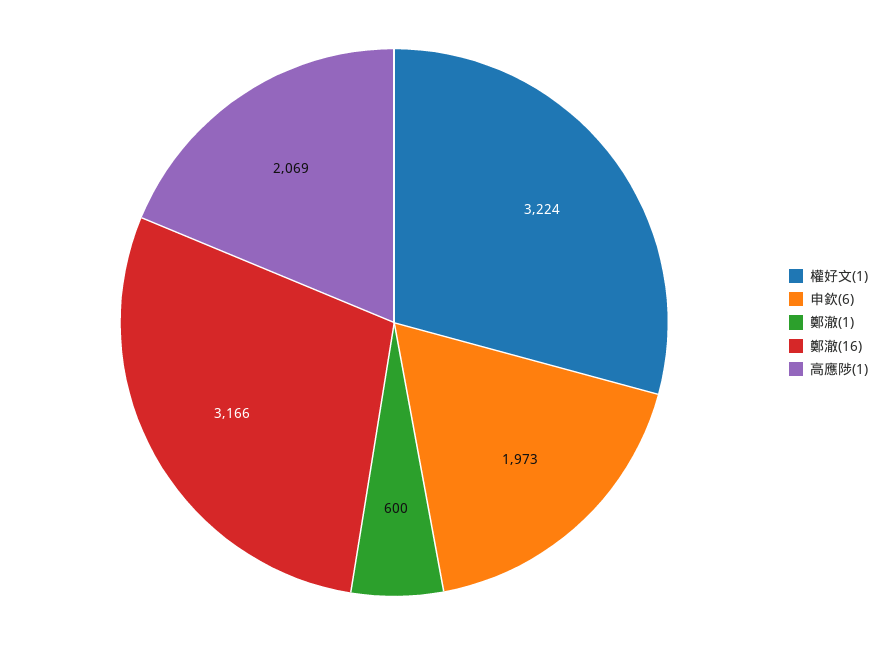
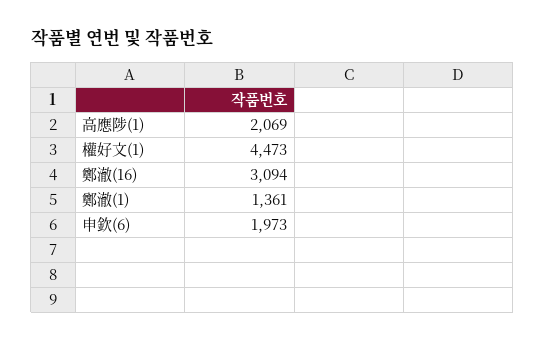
權好文(1): 3224 -> 4473
鄭澈(1): 600 -> 1361
鄭澈(16): 3166 -> 3094

